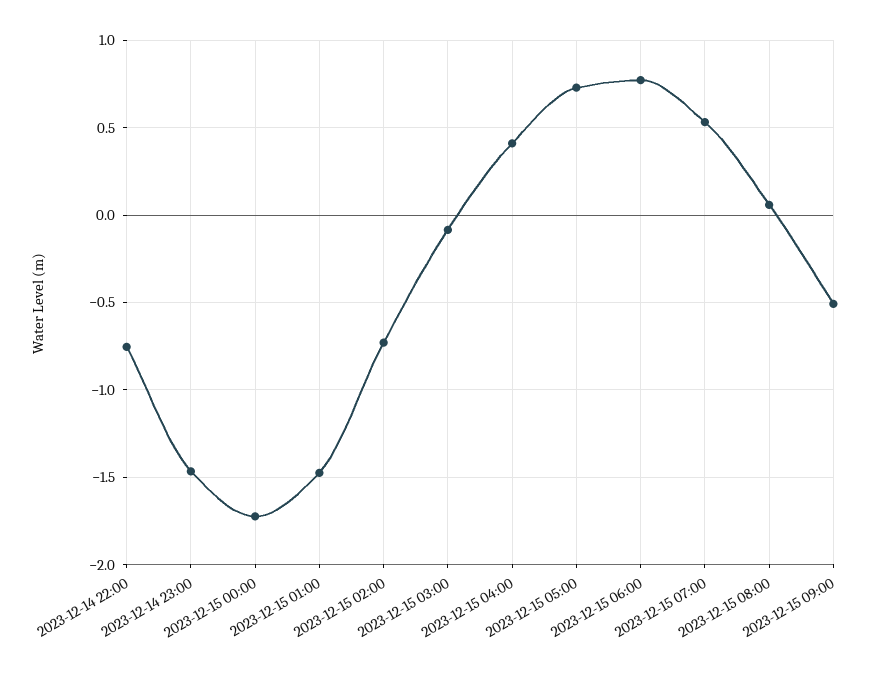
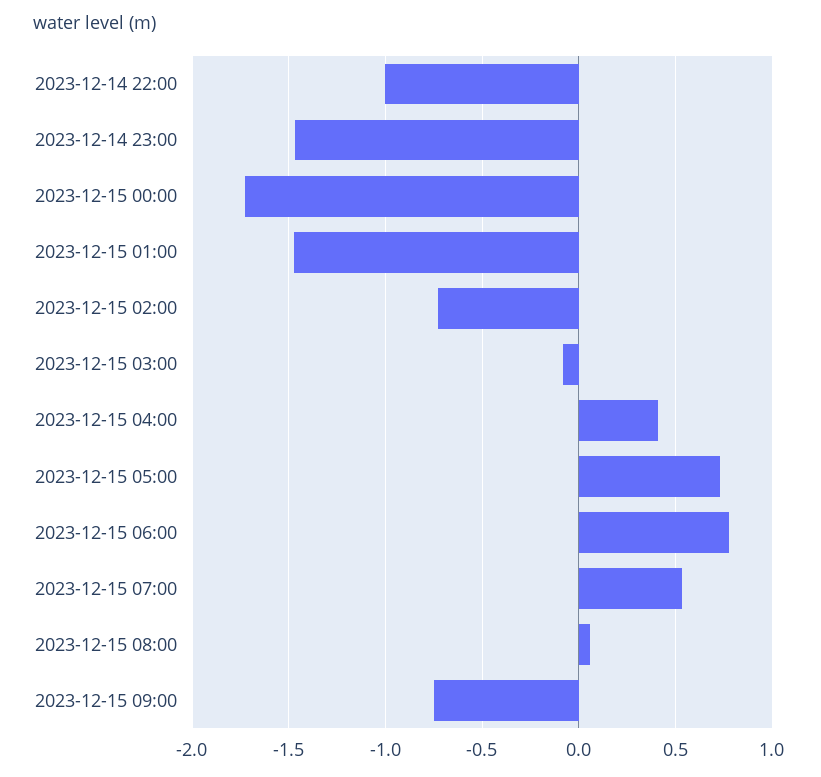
2023-12-14 22:00: -0.75 -> -1
2023-12-15 09:00: -0.5 -> -0.75

